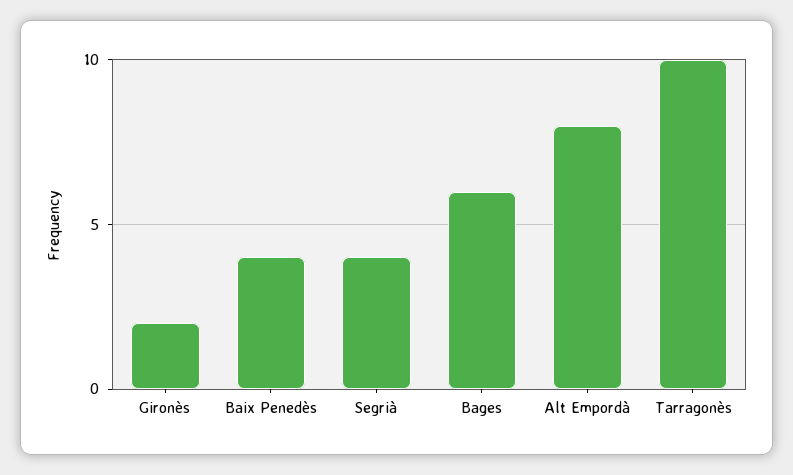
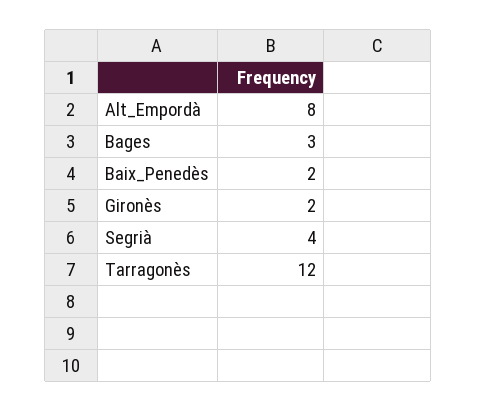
Baix Penedès: 4 -> 2
Bages: 6 -> 3
Tarragonès: 10 -> 12

